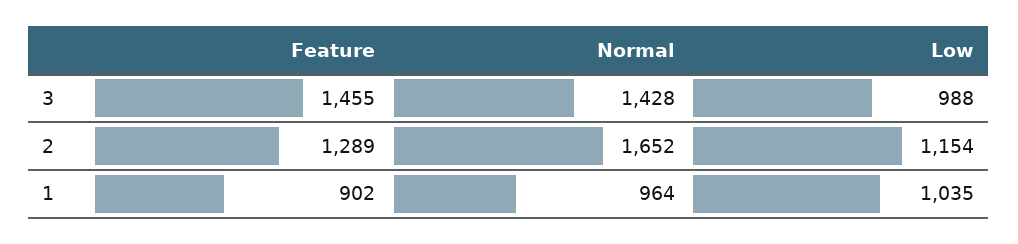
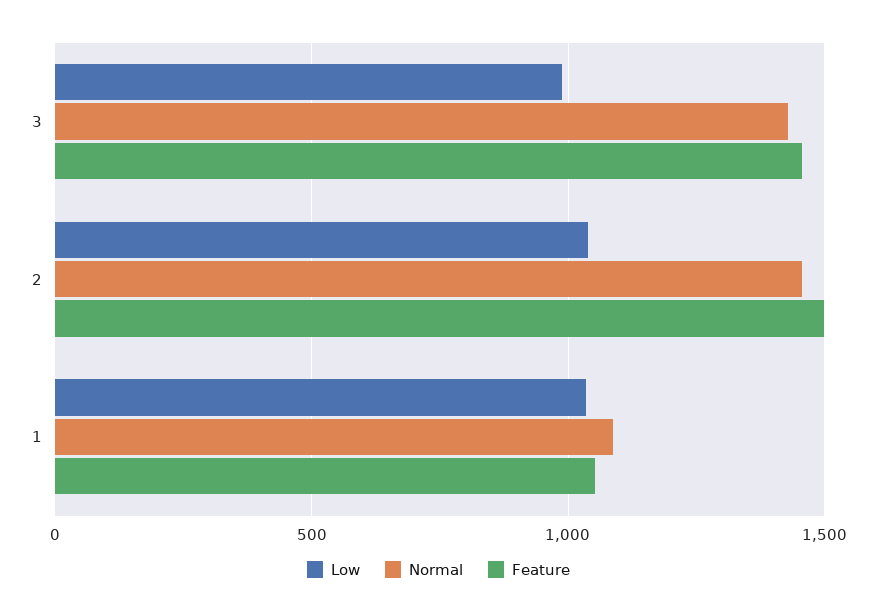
Feature, 2: 1289 -> 1500
Normal, 2: 1652 -> 1450
Low, 2: 1154 -> 1050
Feature, 1: 902 -> 1050
Normal, 1: 964 -> 1100

